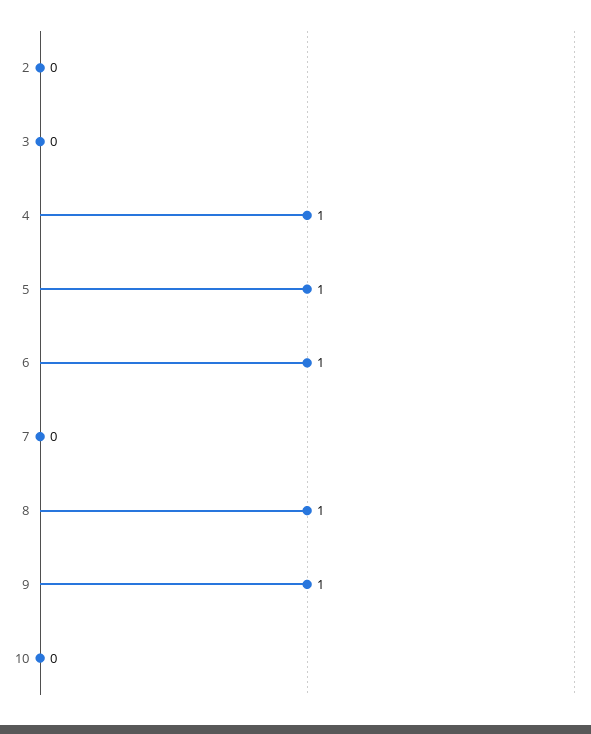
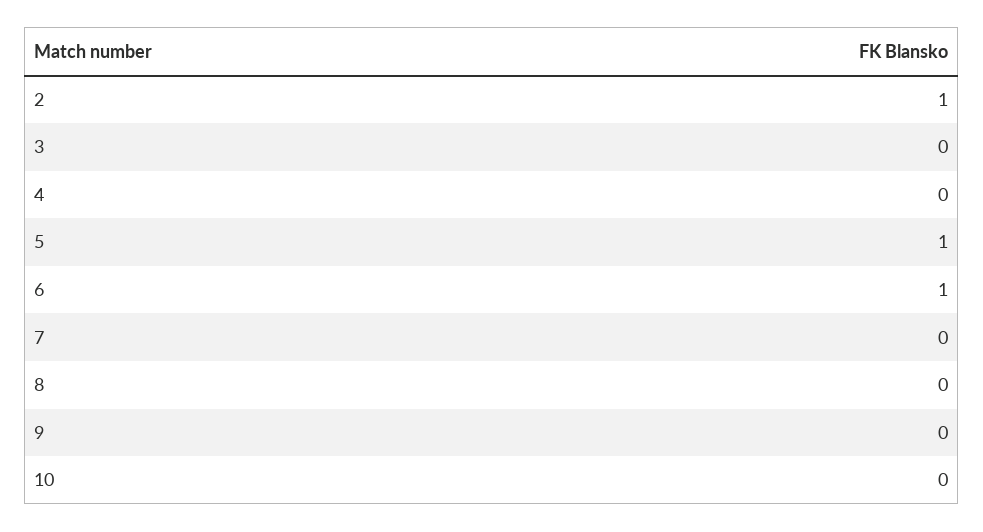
2: 0 -> 1
4: 1 -> 0
8: 1 -> 0
9: 1 -> 0

